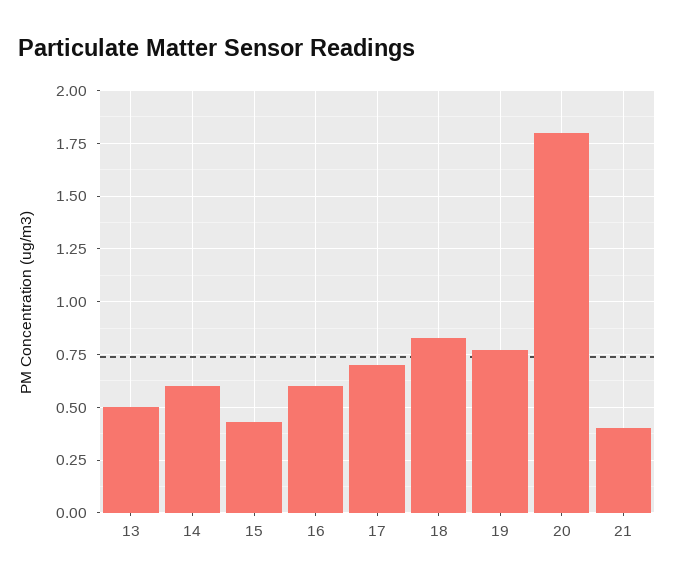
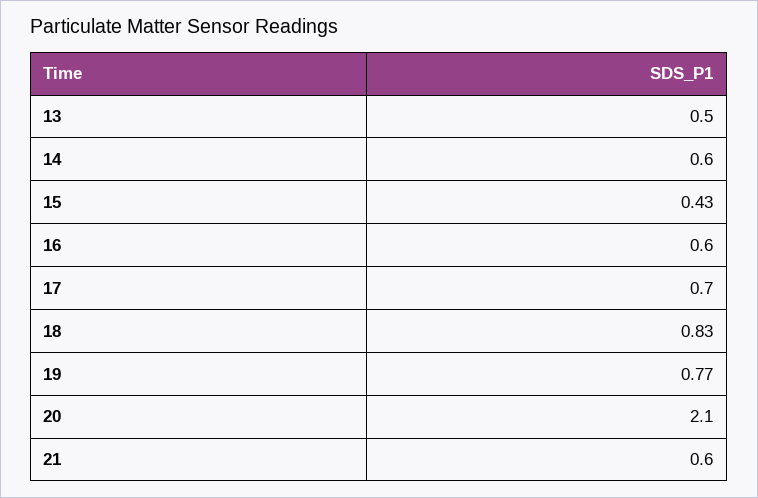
20: 1.8 -> 2.1
21: 0.4 -> 0.6

